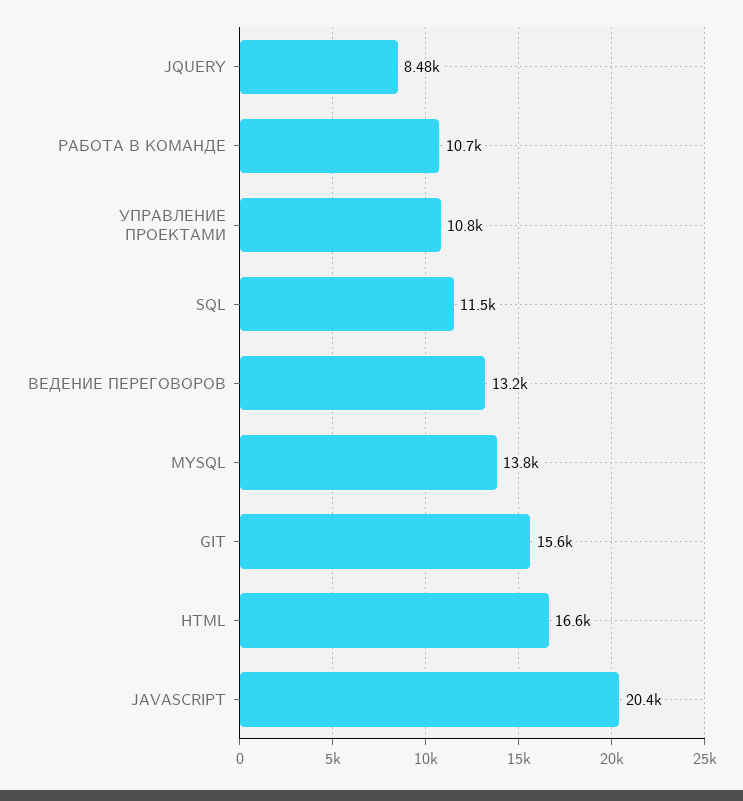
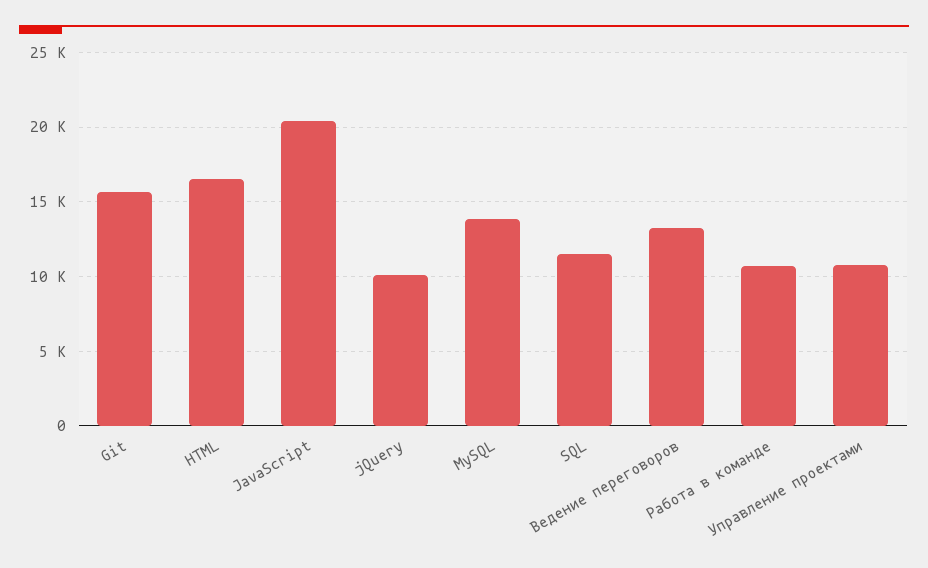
JQUERY: 8480 -> 10000

